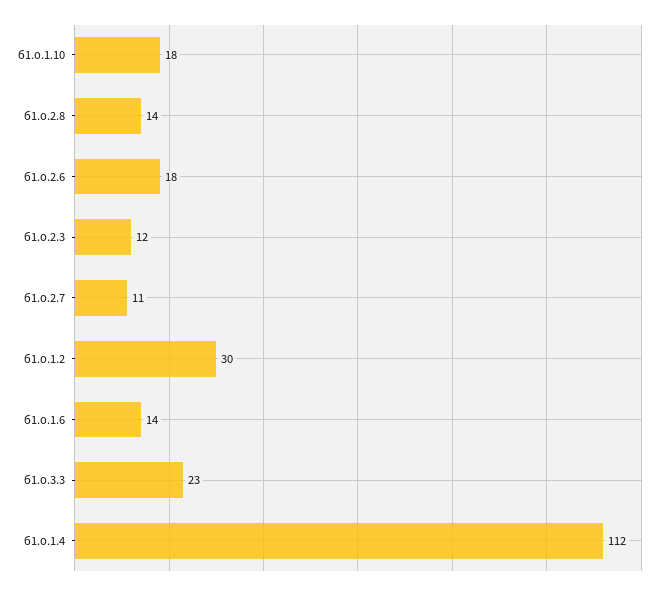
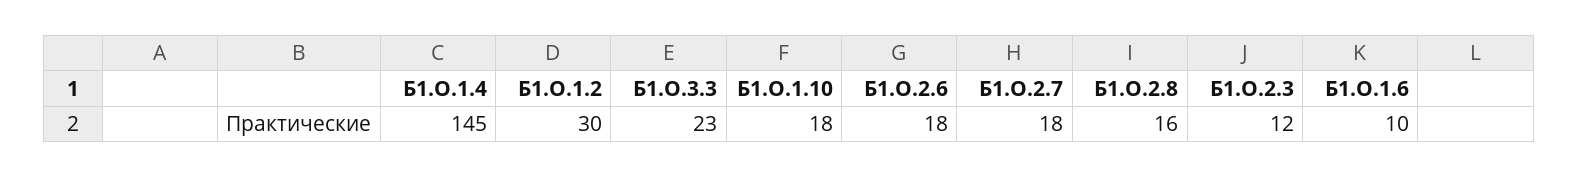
б1.о.2.8: 14 -> 16
б1.о.2.7: 11 -> 18
б1.о.1.6: 14 -> 10
б1.о.1.4: 112 -> 145

